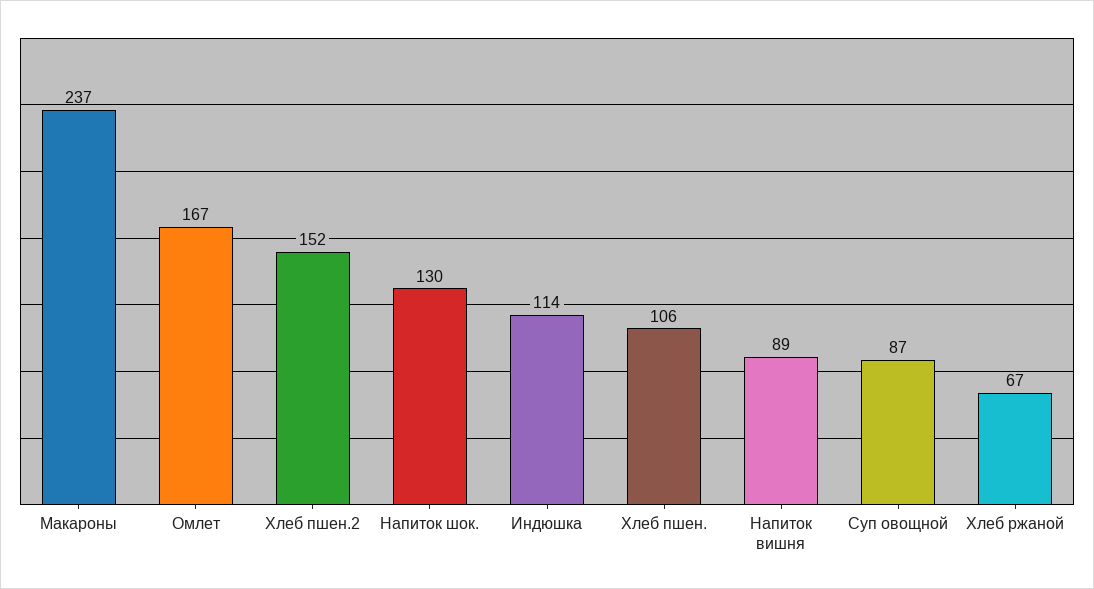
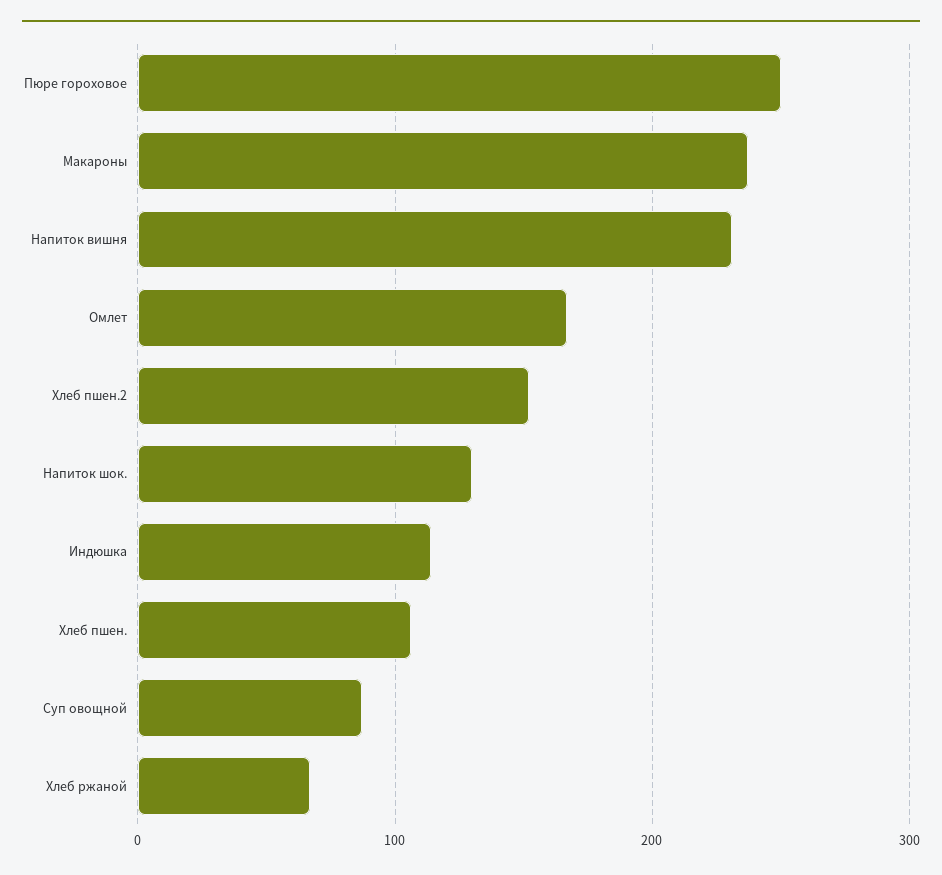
Напиток вишня: 89 -> 230
Пюре гороховое: none -> 250

